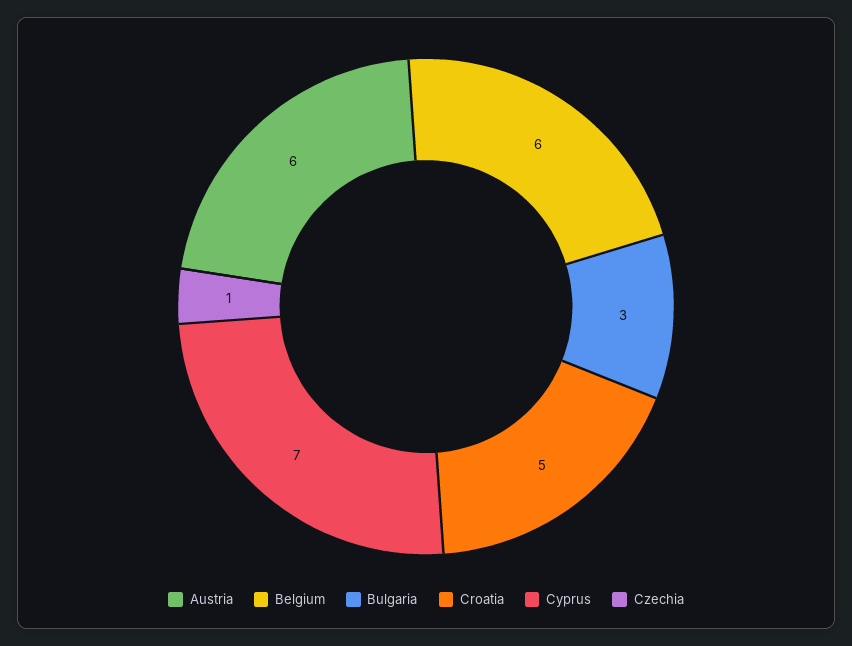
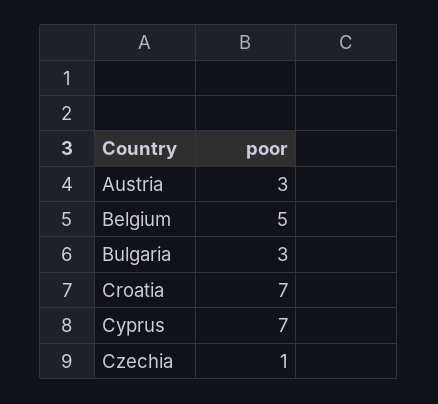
Austria: 6 -> 3
Belgium: 6 -> 5
Croatia: 5 -> 7

